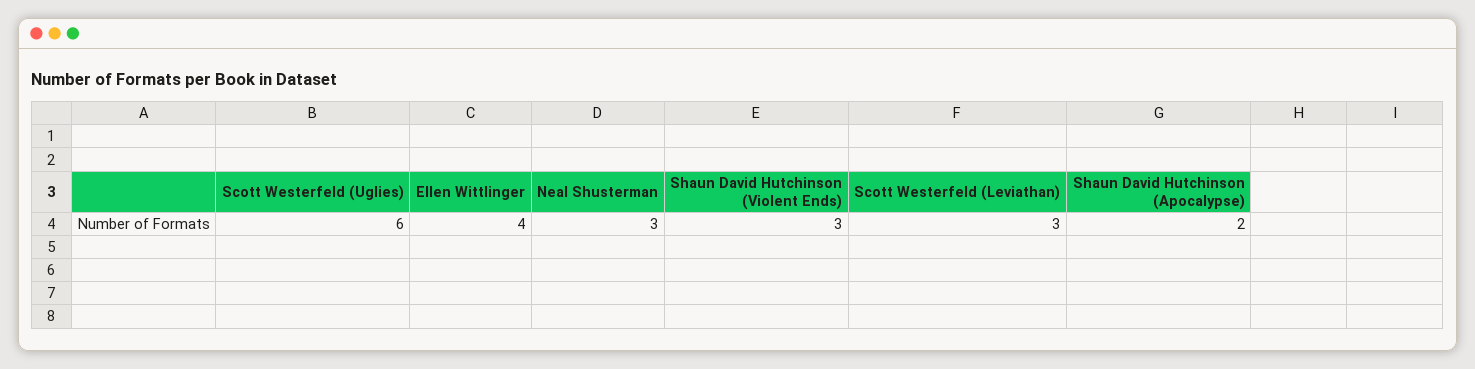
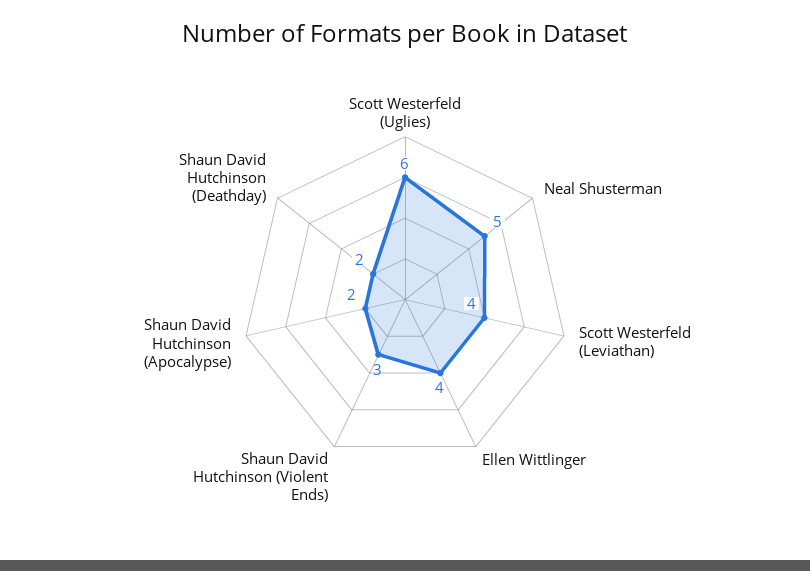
Neal Shusterman: 3 -> 5
Scott Westerfeld (Leviathan): 3 -> 4
Shaun David Hutchinson (Deathday): none -> 2

